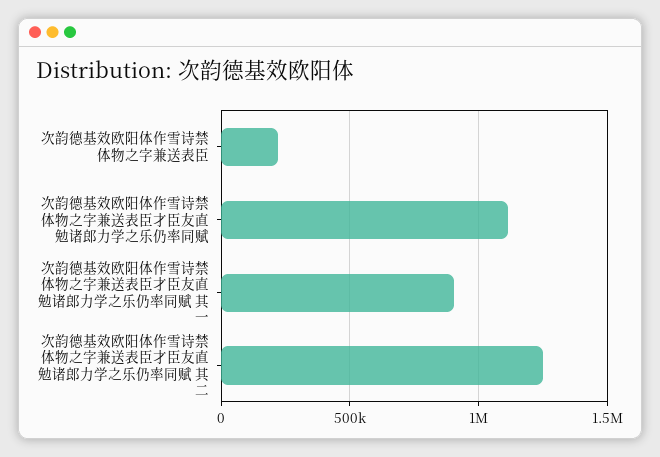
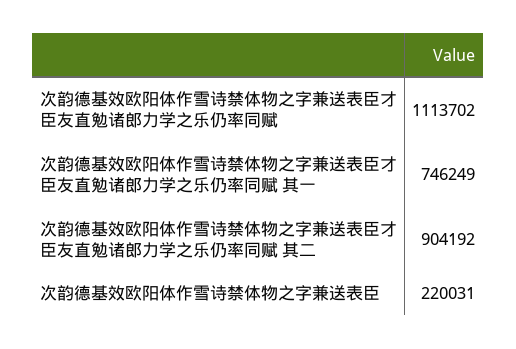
次韵德基效欧阳体作雪诗禁体物之字兼送表臣才臣友直勉诸郎力学之乐仍率同赋 其一: 900000 -> 746249
次韵德基效欧阳体作雪诗禁体物之字兼送表臣才臣友直勉诸郎力学之乐仍率同赋 其二: 1250000 -> 904192

